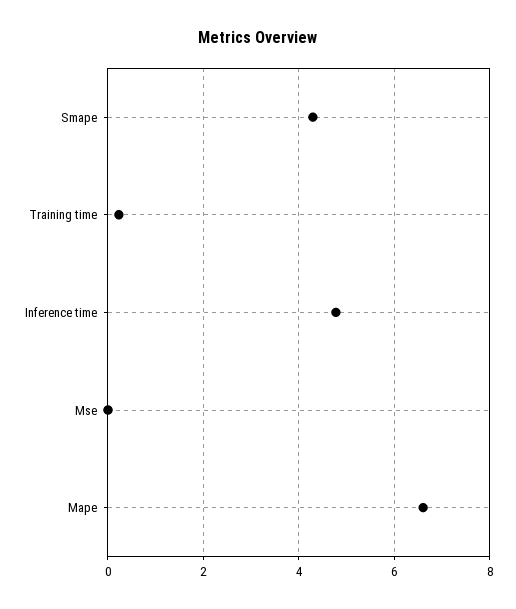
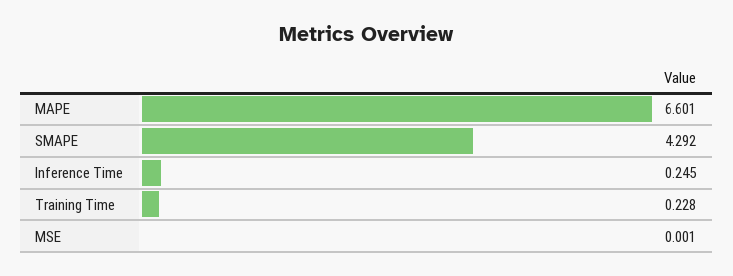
Inference time: 4.8 -> 0.245

